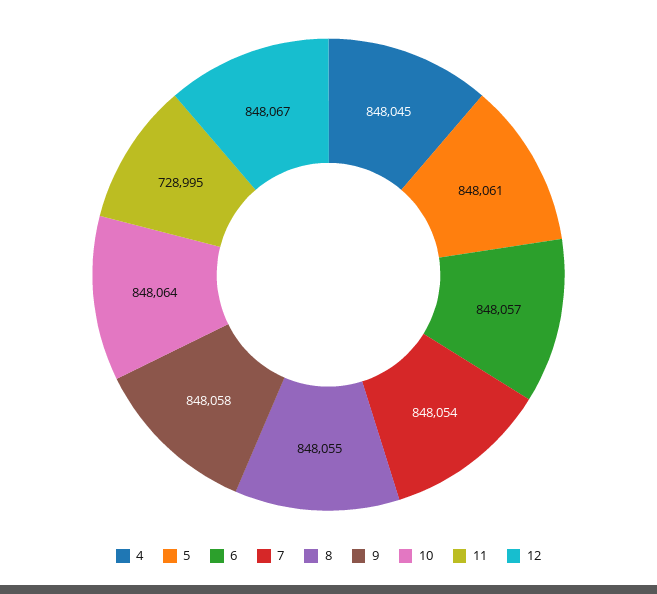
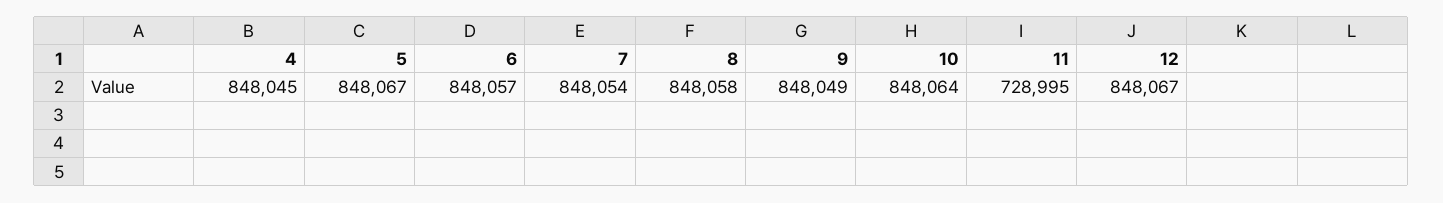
5: 848061 -> 848067
8: 848055 -> 848058
9: 848058 -> 848049

